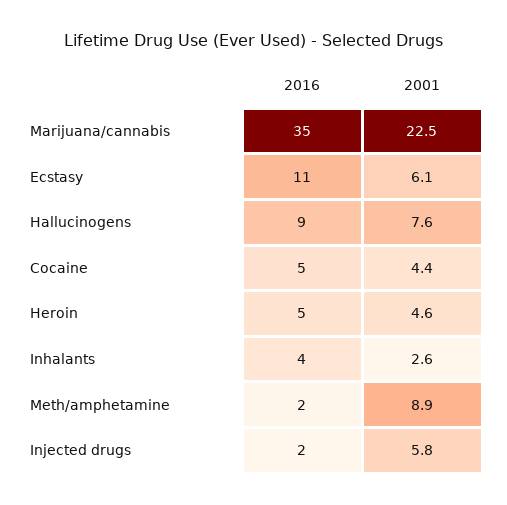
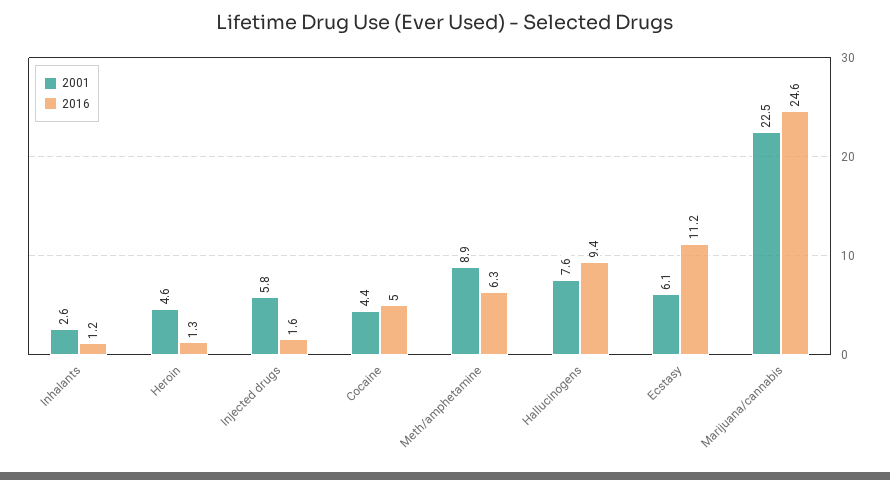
2016, Marijuana/cannabis: 35 -> 24.6
2016, Heroin: 5 -> 1.3
2016, Inhalants: 4 -> 1.2
2016, Meth/amphetamine: 2 -> 6.3

